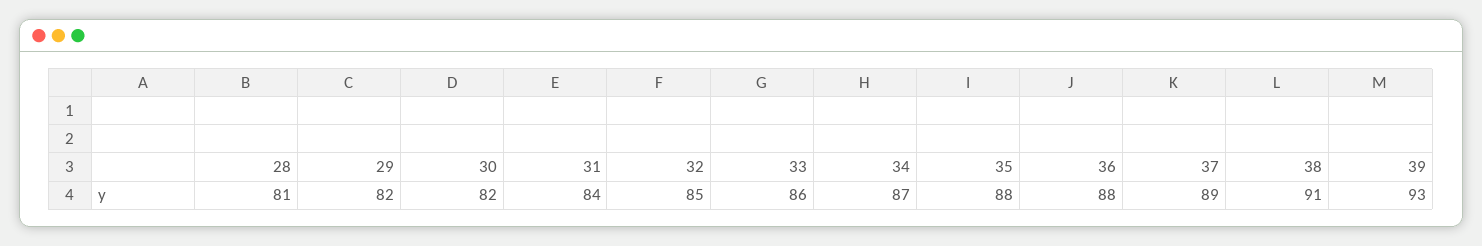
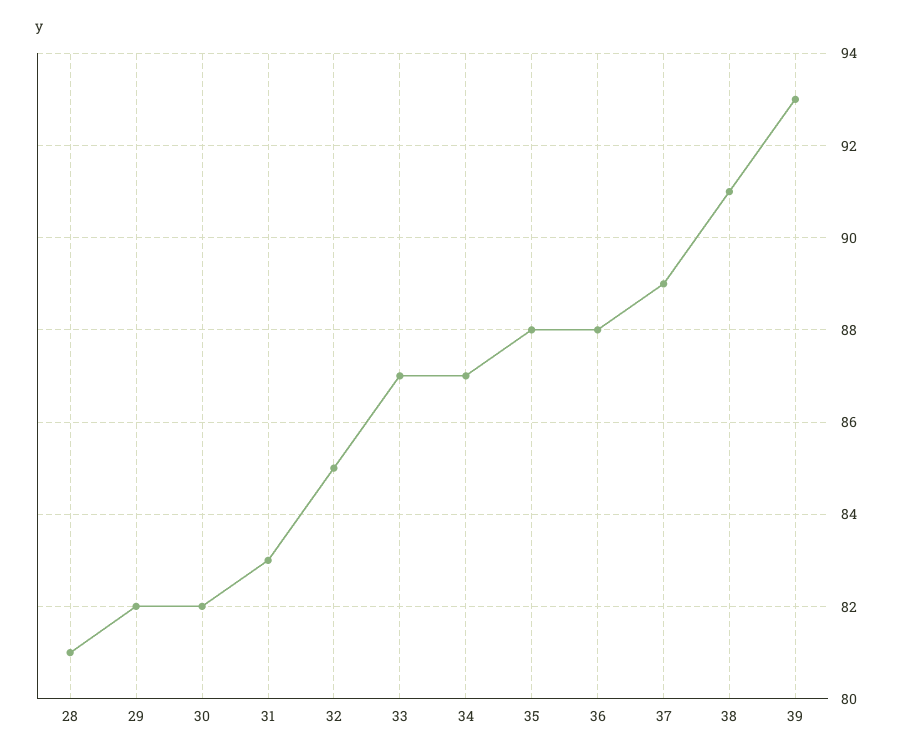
31: 84 -> 83
33: 86 -> 87

